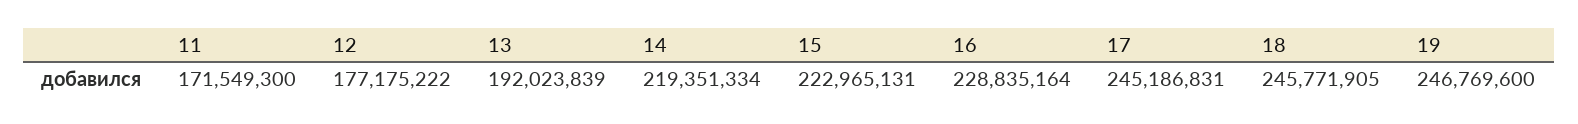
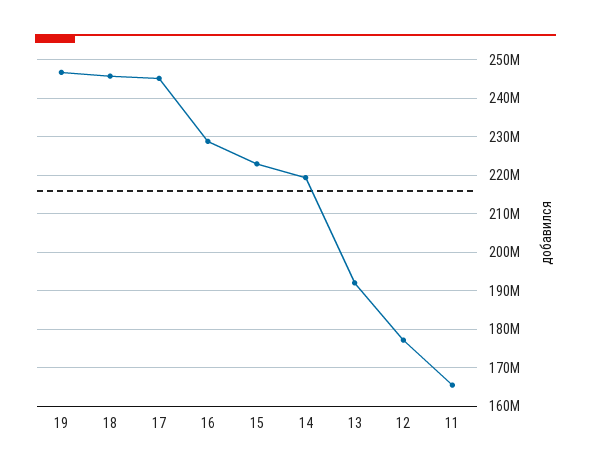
11: 171549300 -> 166000000

